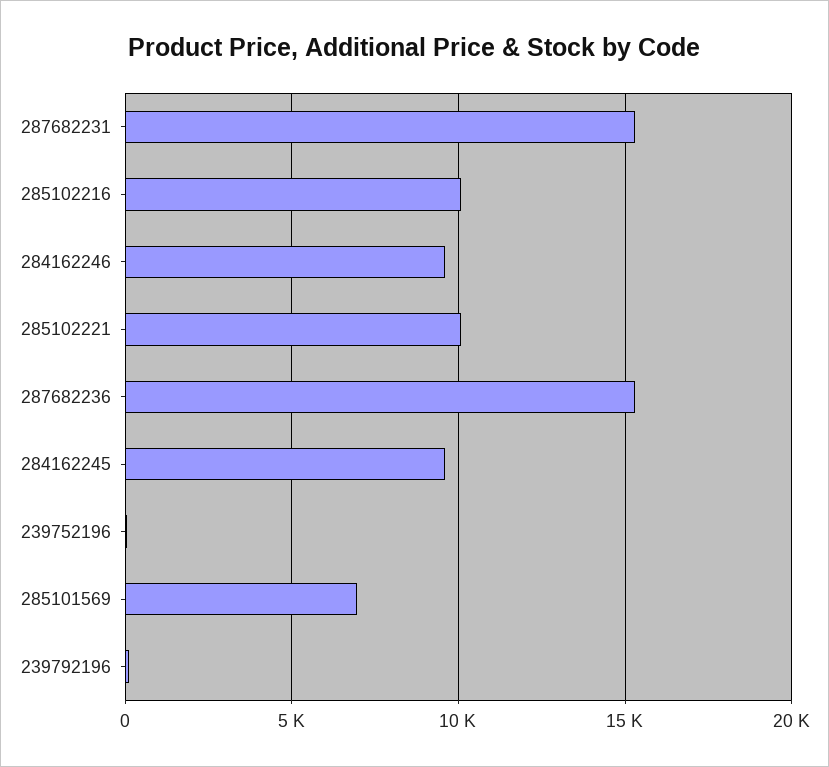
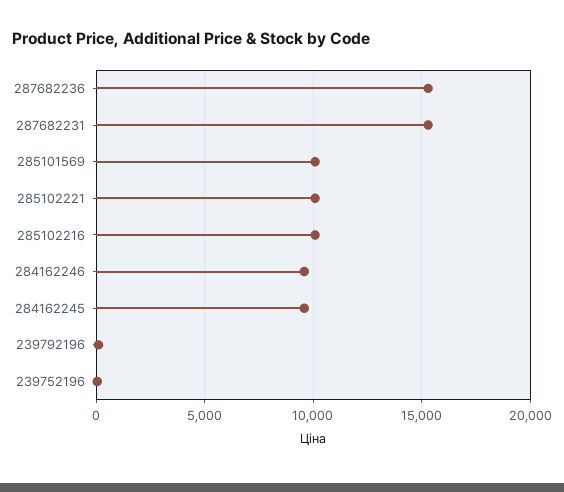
285101569: 7000 -> 10000

